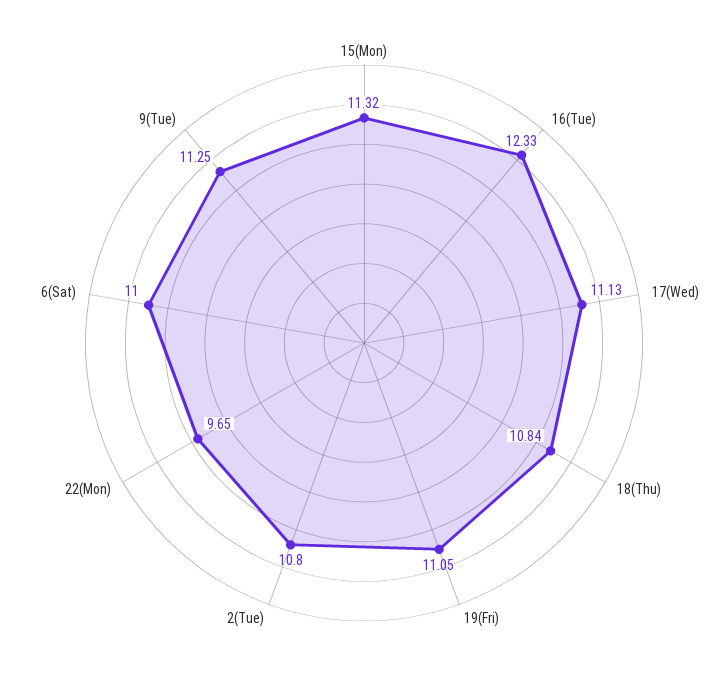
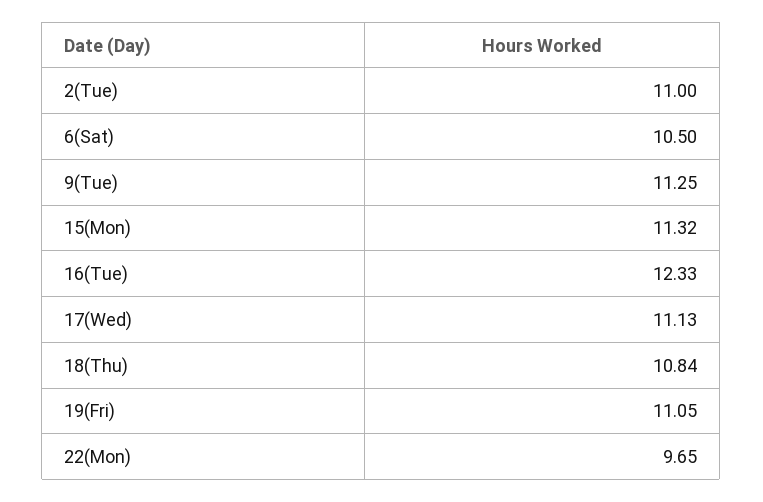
2(Tue): 10.8 -> 11
6(Sat): 11 -> 10.5

